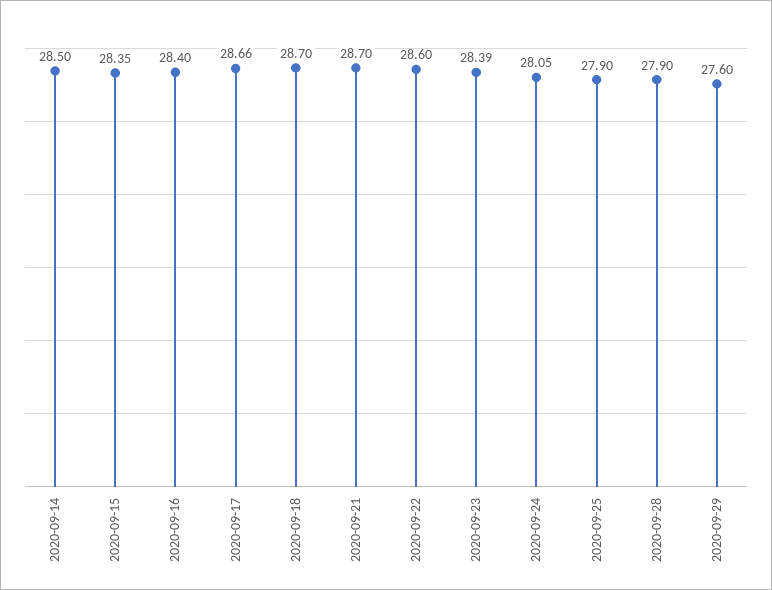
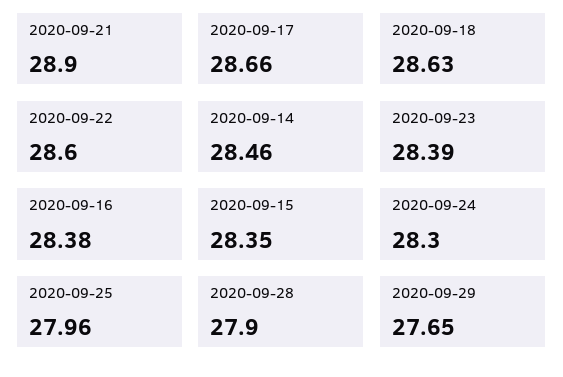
2020-09-14: 28.5 -> 28.46
2020-09-16: 28.4 -> 28.38
2020-09-18: 28.7 -> 28.63
2020-09-21: 28.7 -> 28.9
2020-09-24: 28.05 -> 28.3
2020-09-25: 27.9 -> 27.96
2020-09-29: 27.6 -> 27.65

